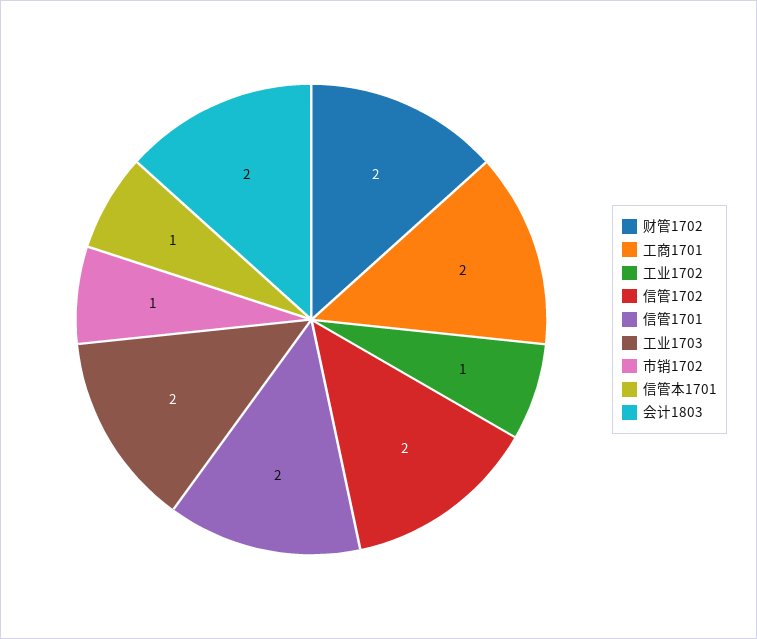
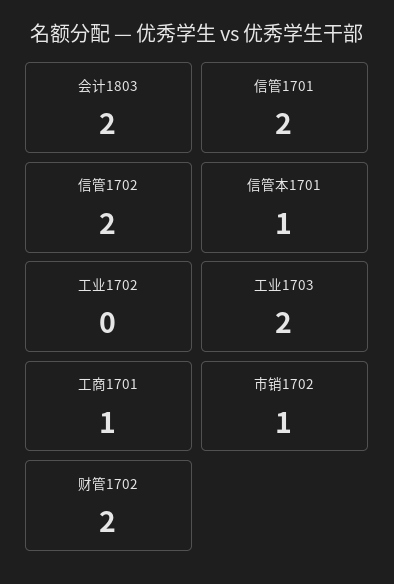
工商1701: 2 -> 1
工业1702: 1 -> 0

